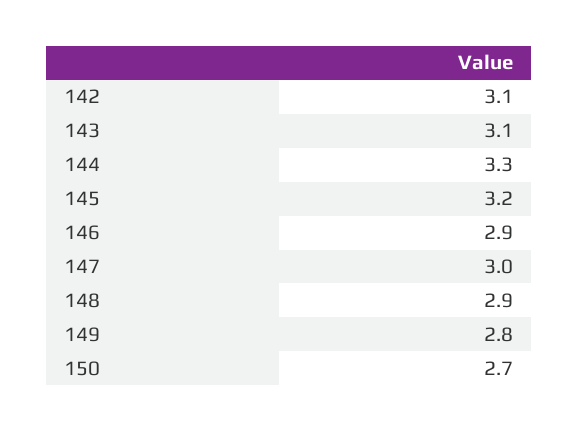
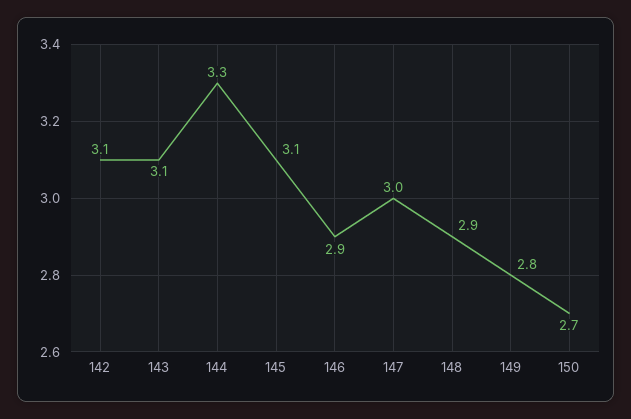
145: 3.2 -> 3.1

